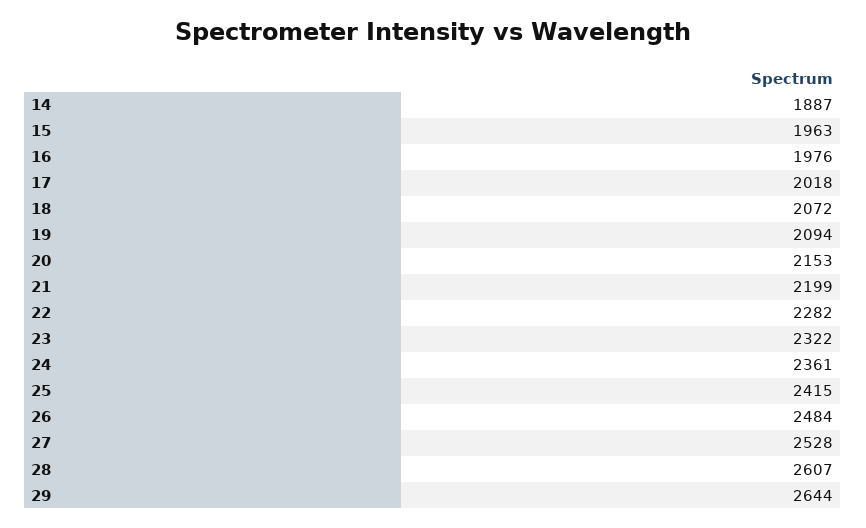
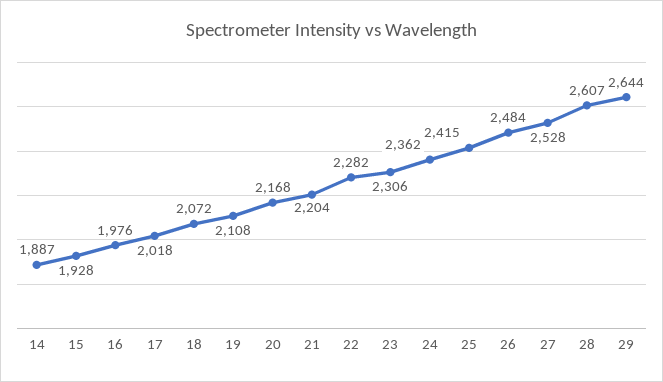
15: 1963 -> 1928
19: 2094 -> 2108
20: 2153 -> 2168
21: 2199 -> 2204
23: 2322 -> 2306
24: 2361 -> 2362

